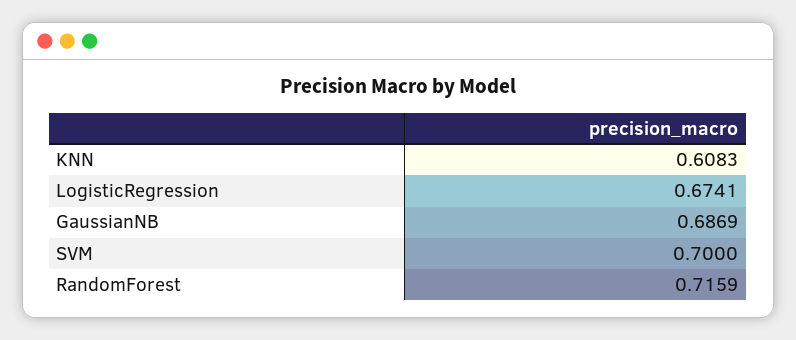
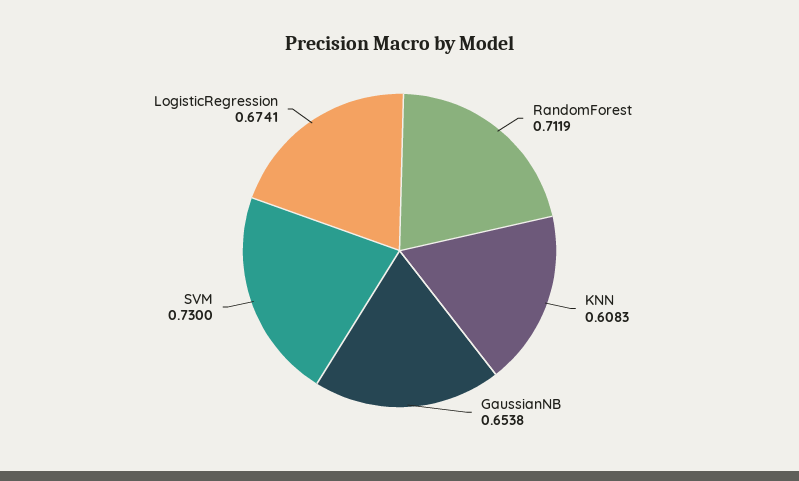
GaussianNB: 0.6869 -> 0.6538
SVM: 0.7 -> 0.73
RandomForest: 0.7159 -> 0.7119

